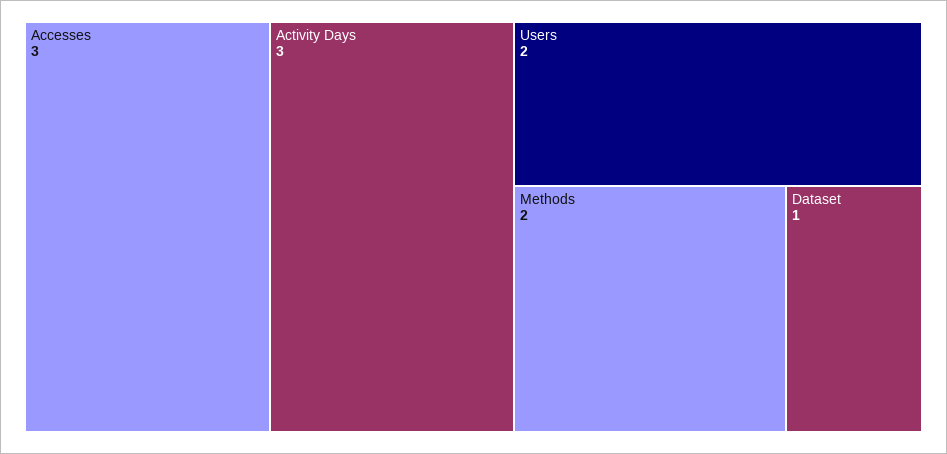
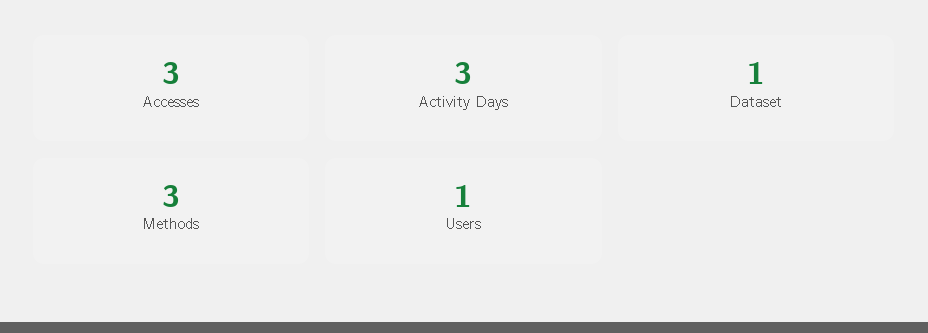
Users: 2 -> 1
Methods: 2 -> 3

